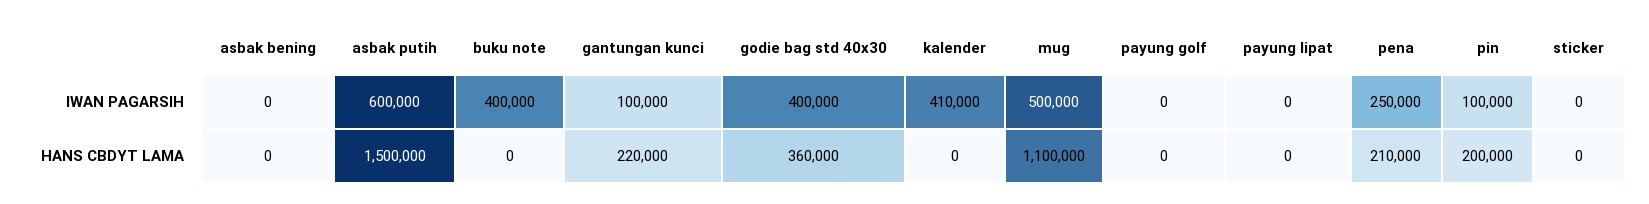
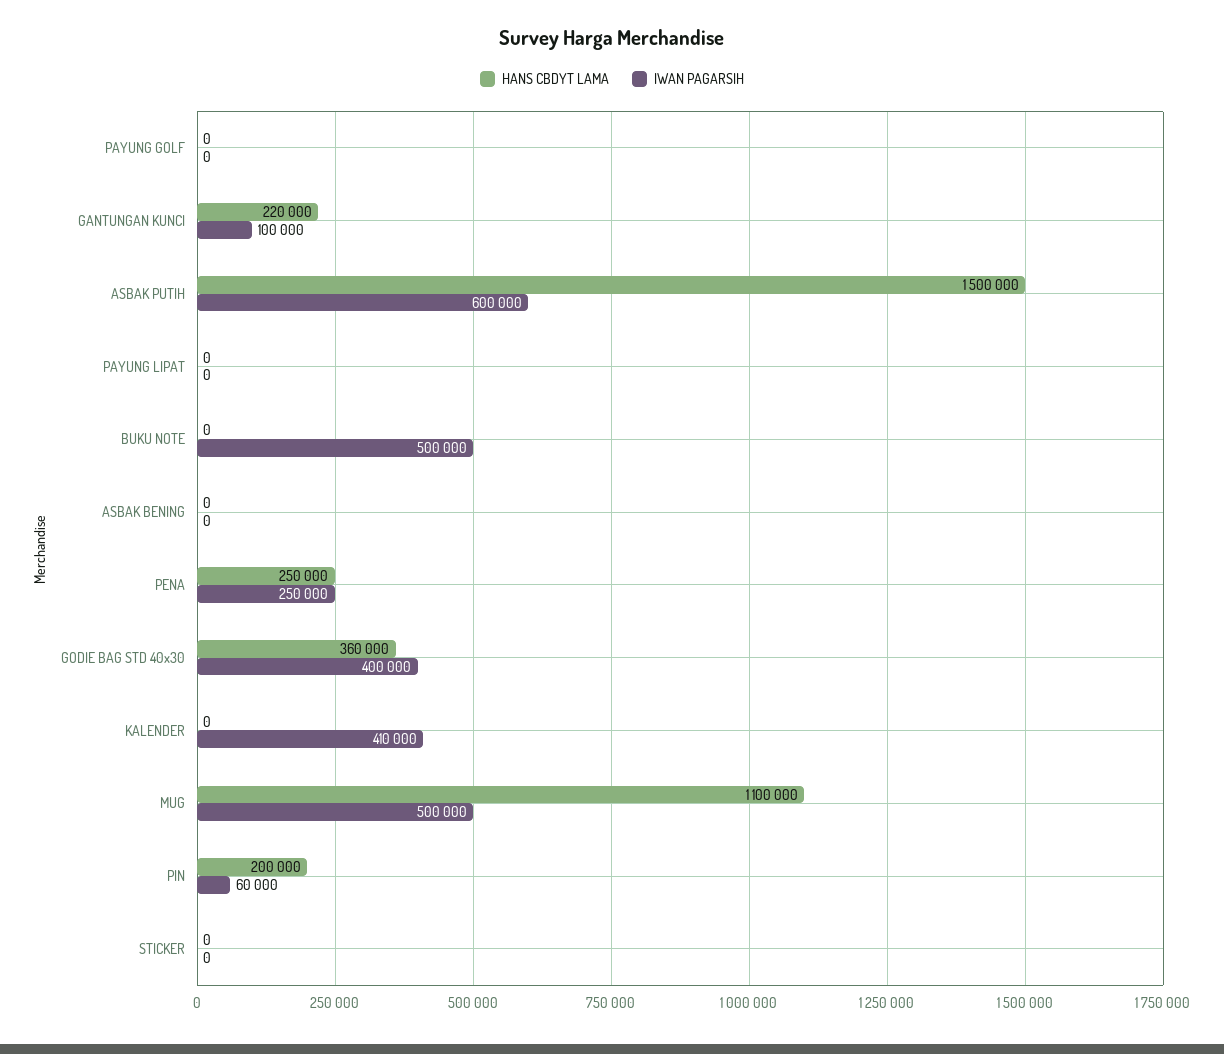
IWAN PAGARSIH, buku note: 400000 -> 500000
IWAN PAGARSIH, pin: 100000 -> 60000
HANS CBDYT LAMA, pena: 210000 -> 250000

